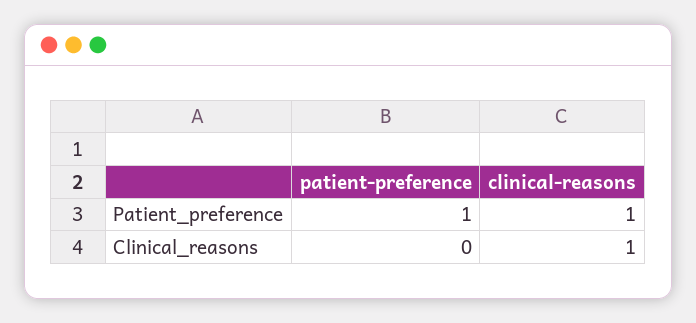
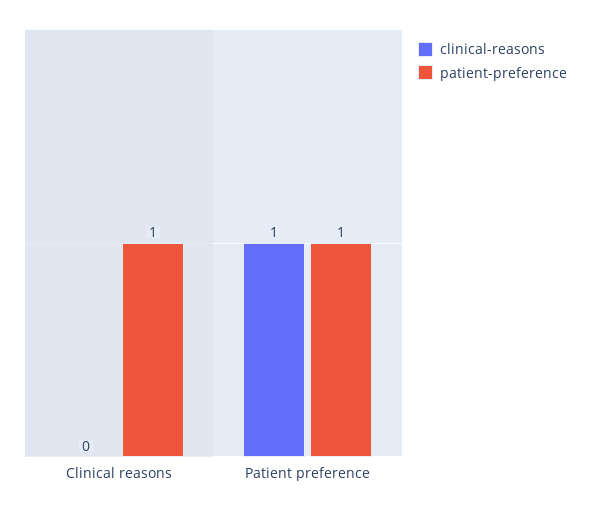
patient-preference, Clinical_reasons: 0 -> 1
clinical-reasons, Clinical_reasons: 1 -> 0

